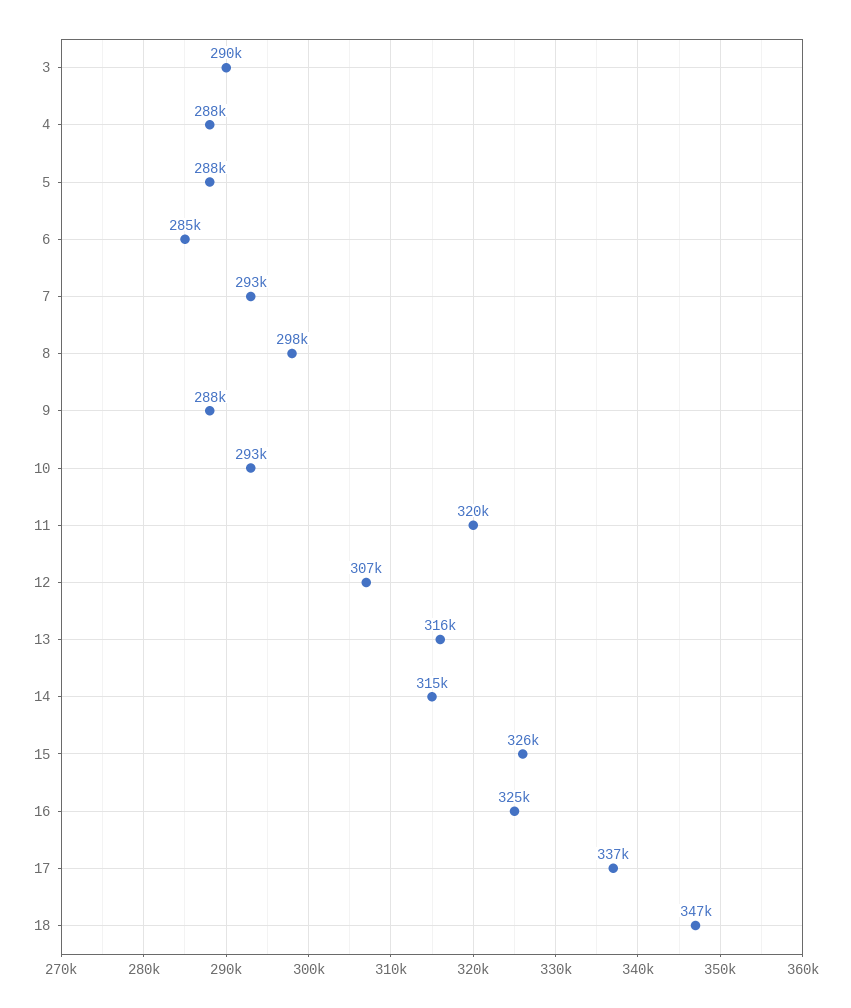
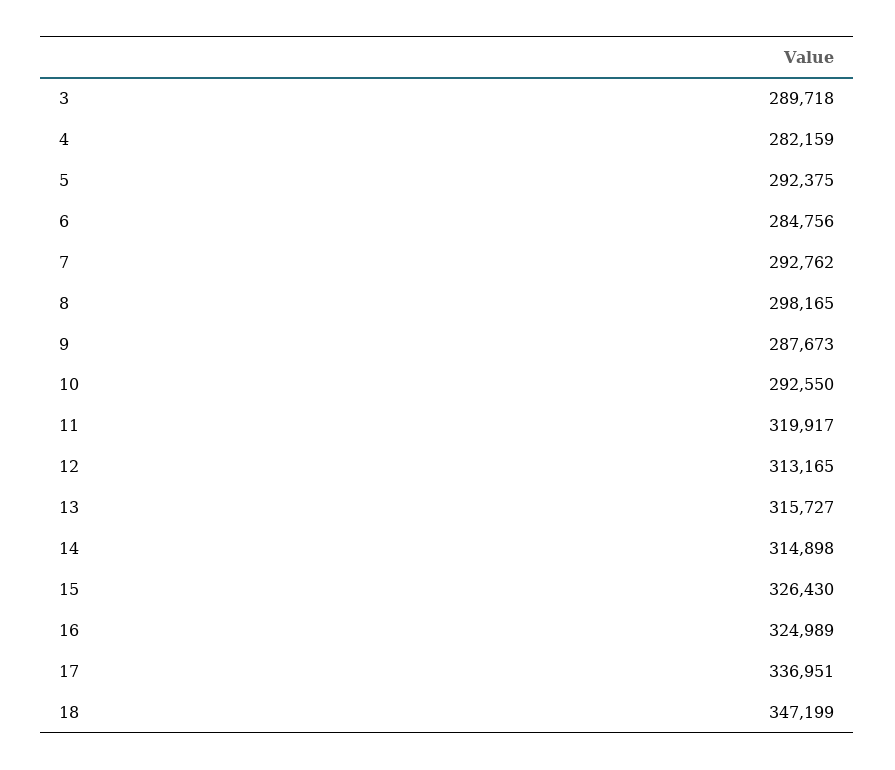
4: 288000 -> 282159
5: 288000 -> 292375
12: 307000 -> 313165

